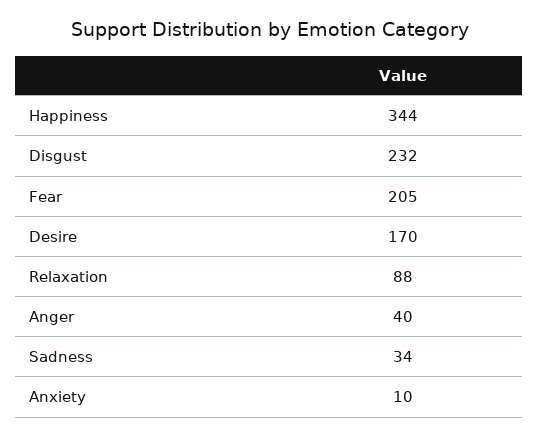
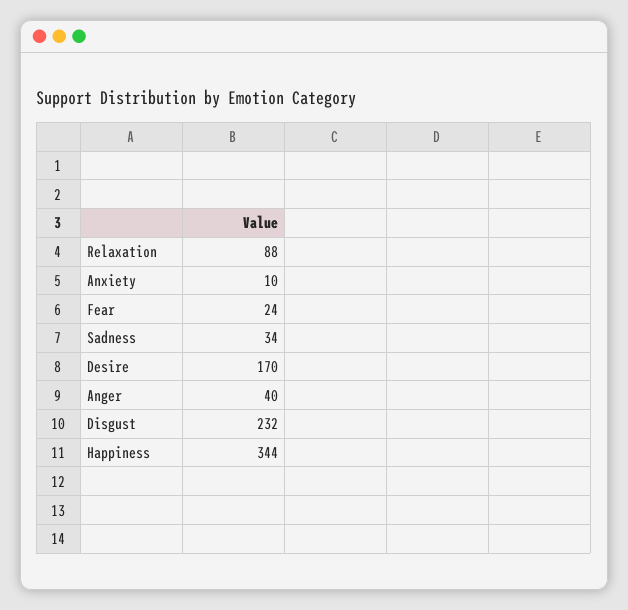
Fear: 205 -> 24

